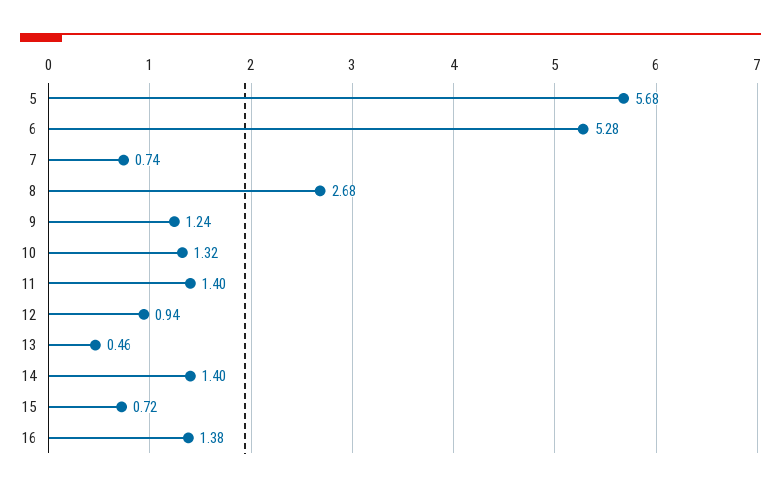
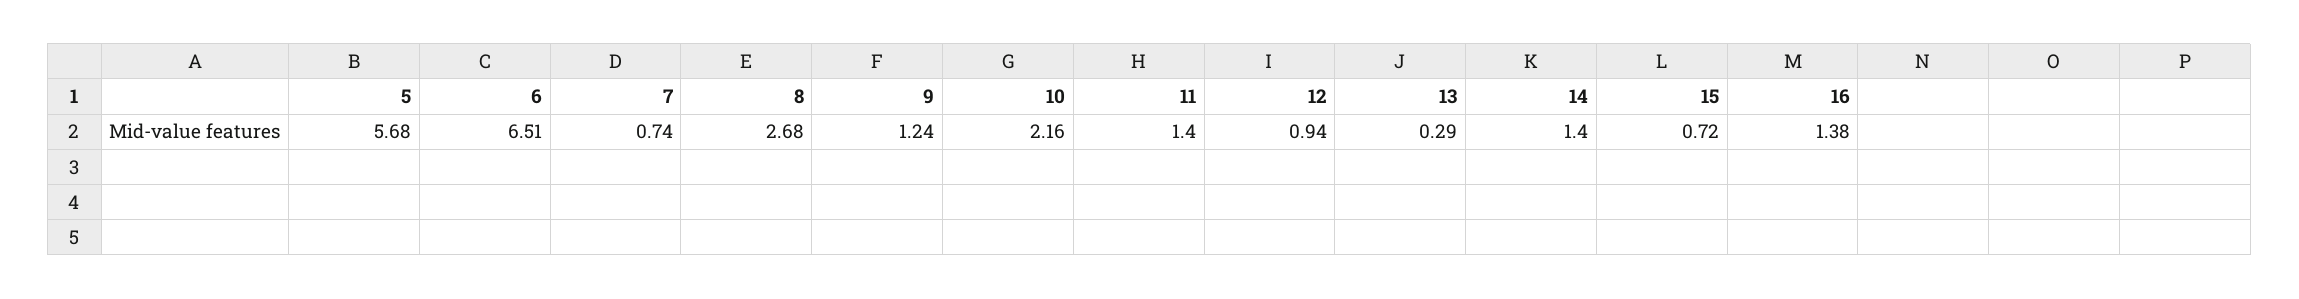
6: 5.28 -> 6.51
10: 1.32 -> 2.16
13: 0.46 -> 0.29

